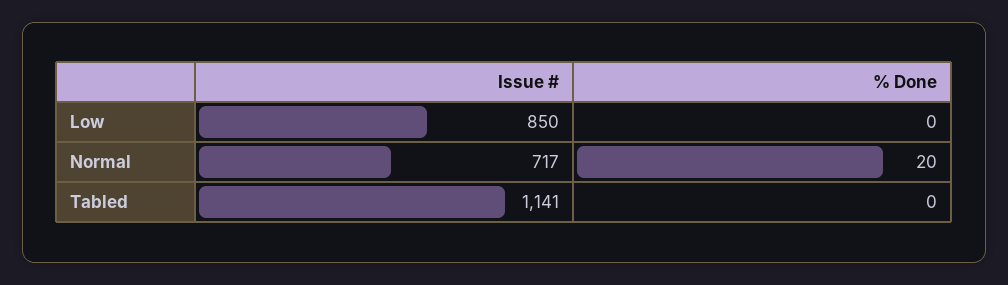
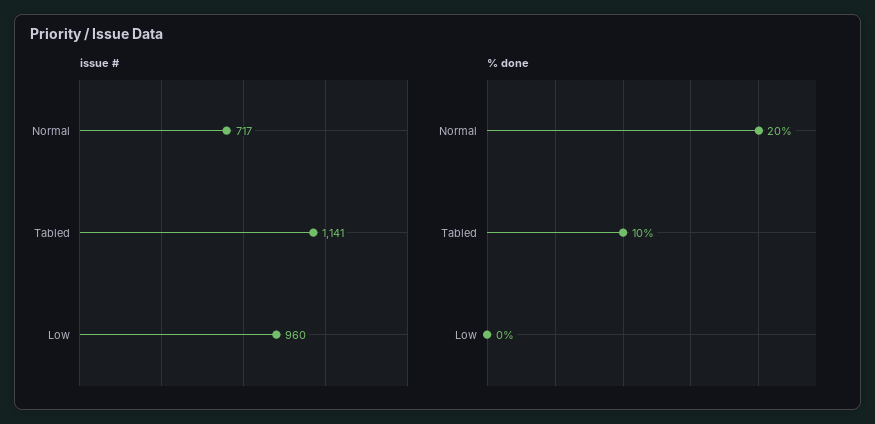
Issue #, Low: 850 -> 960
% Done, Tabled: 0 -> 10

